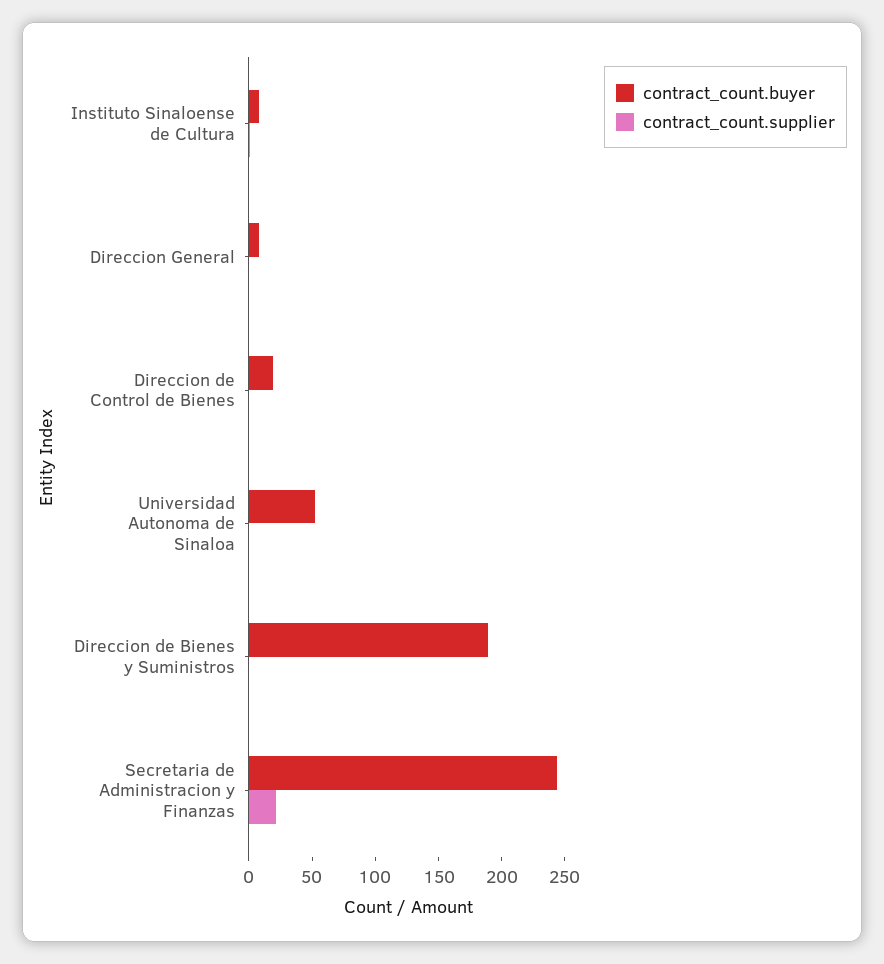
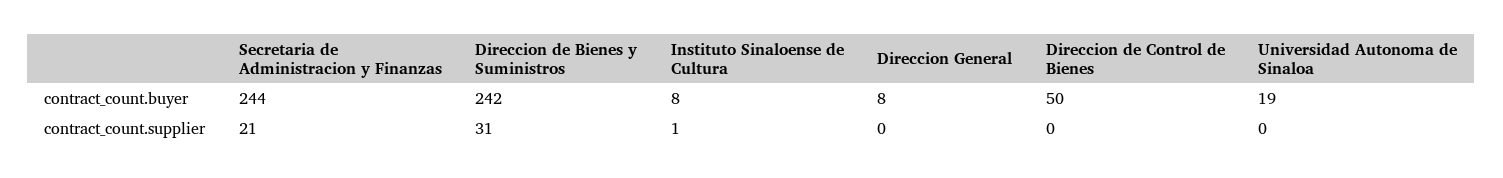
contract_count.buyer, Direccion de Control de Bienes: 20 -> 50
contract_count.buyer, Universidad Autonoma de Sinaloa: 50 -> 19
contract_count.buyer, Direccion de Bienes y Suministros: 190 -> 242
contract_count.supplier, Direccion de Bienes y Suministros: 0 -> 31

